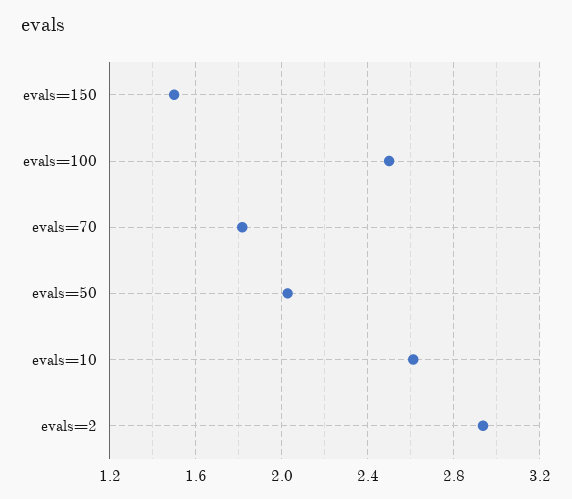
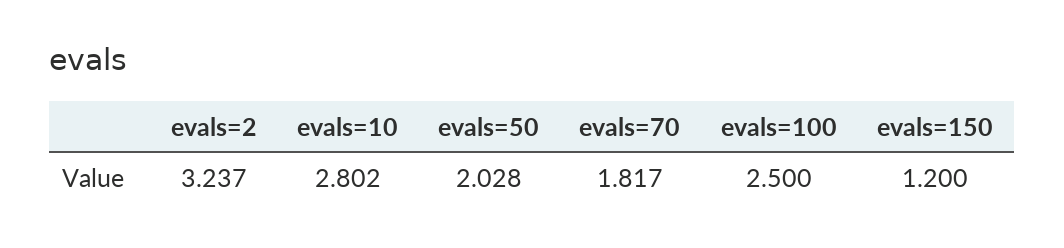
evals=150: 1.5 -> 1.2
evals=10: 2.6 -> 2.802
evals=2: 2.95 -> 3.237

